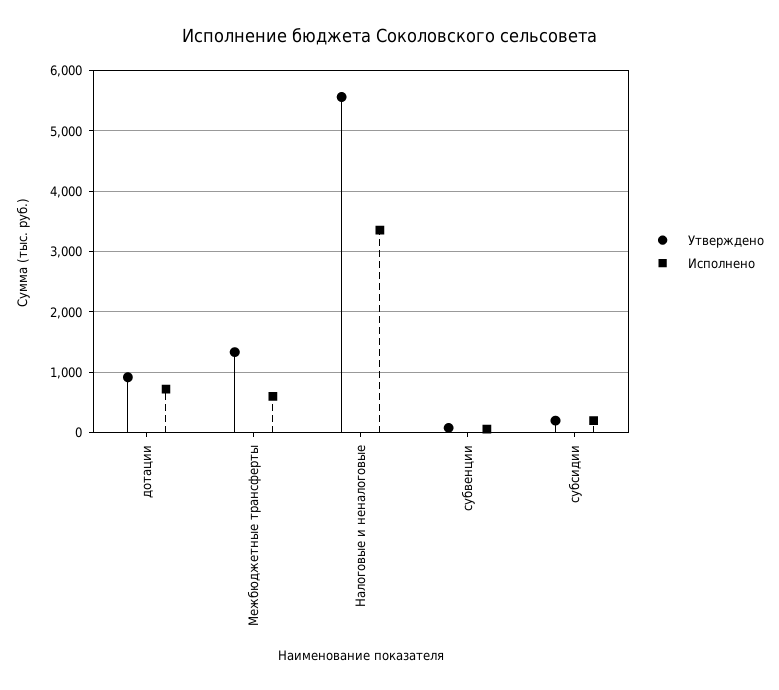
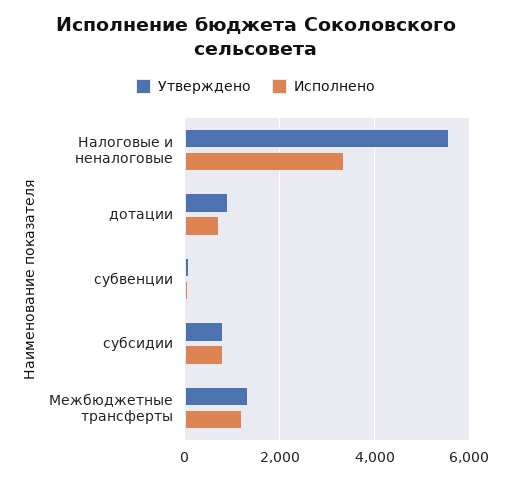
Исполнено, Межбюджетные трансферты: 600 -> 1200
Утверждено, субсидии: 200 -> 800
Исполнено, субсидии: 200 -> 800

